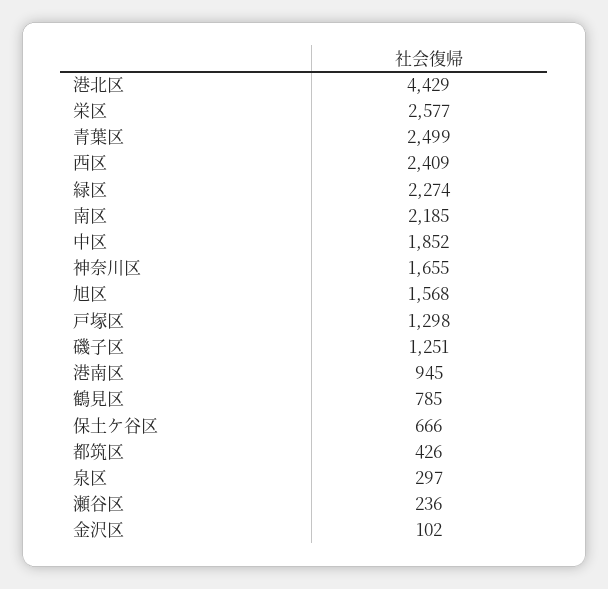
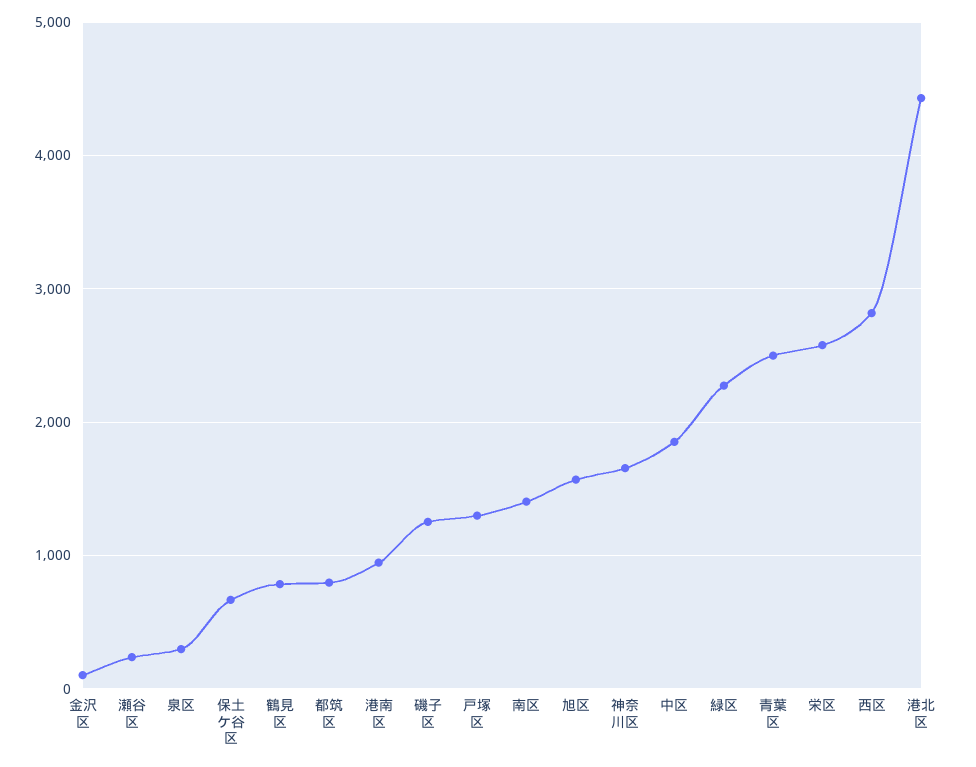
西区: 2409 -> 2800
南区: 2185 -> 1400
都筑区: 426 -> 800

